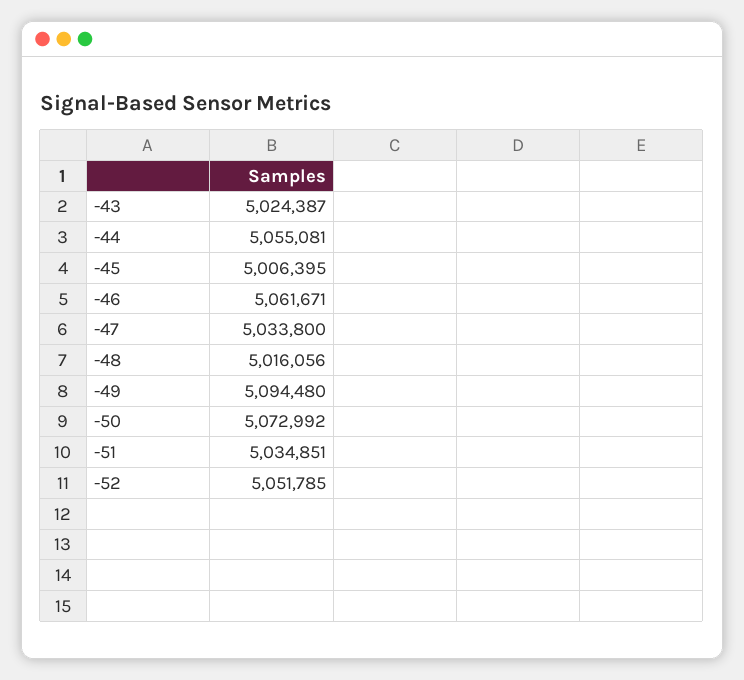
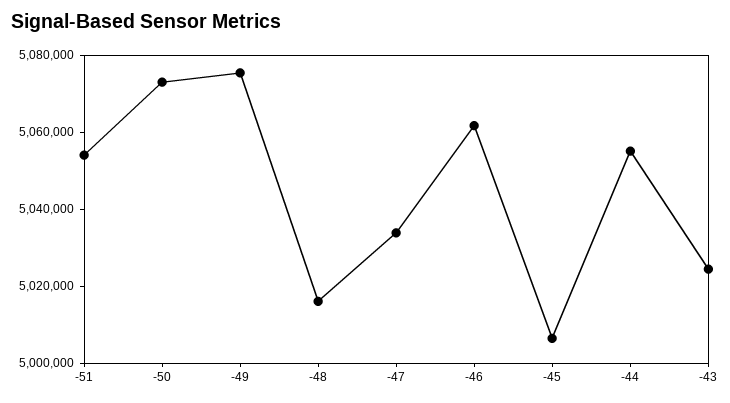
-49: 5094480 -> 5075000
-51: 5034851 -> 5055000
-52: 5051785 -> none

